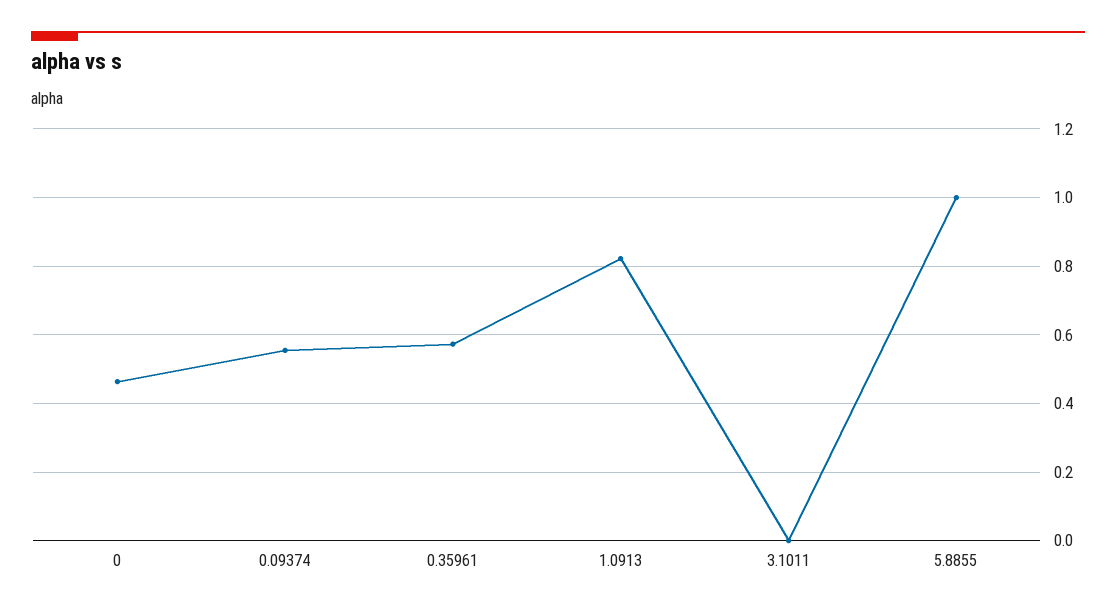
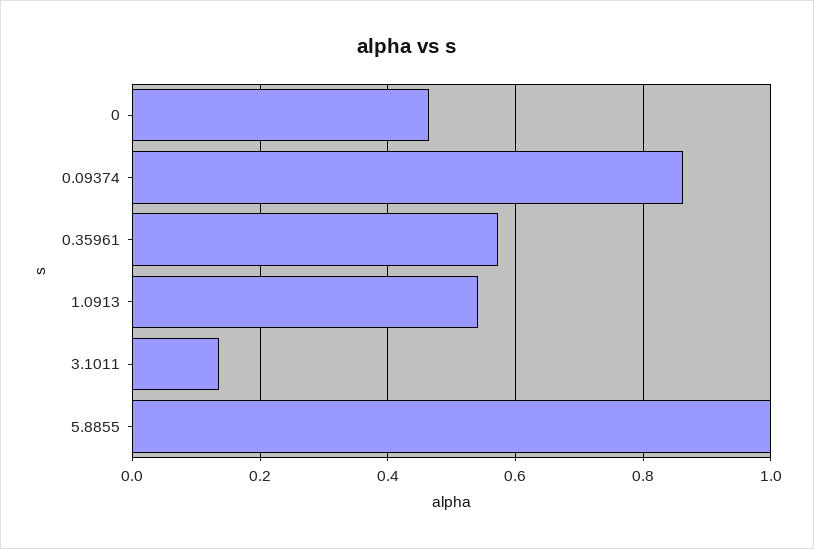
0.09374: 0.56 -> 0.86
1.0913: 0.82 -> 0.54
3.1011: 0 -> 0.14

